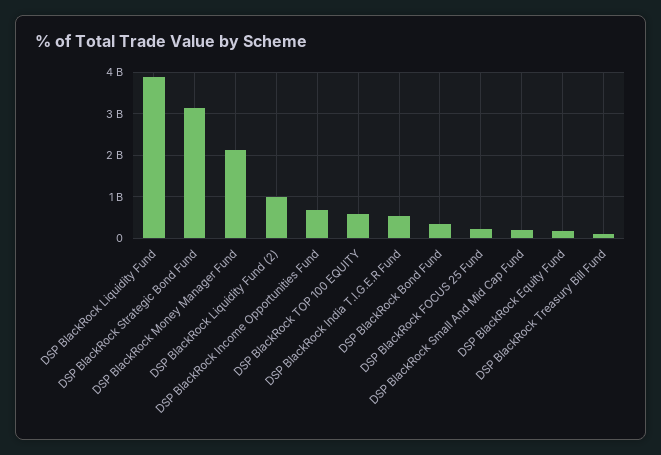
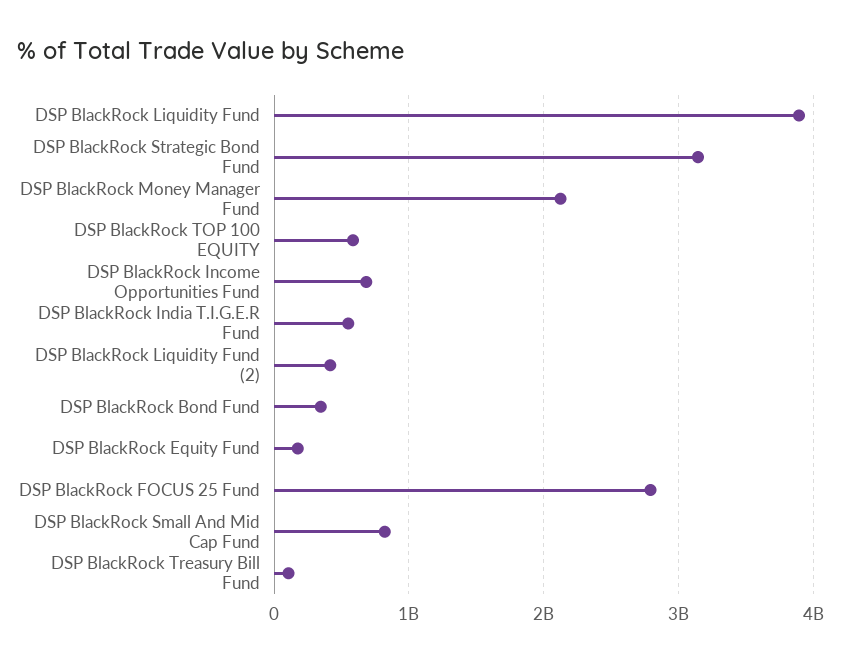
DSP BlackRock Liquidity Fund (2): 1000000000 -> 400000000
DSP BlackRock FOCUS 25 Fund: 200000000 -> 2800000000
DSP BlackRock Small And Mid Cap Fund: 200000000 -> 800000000

